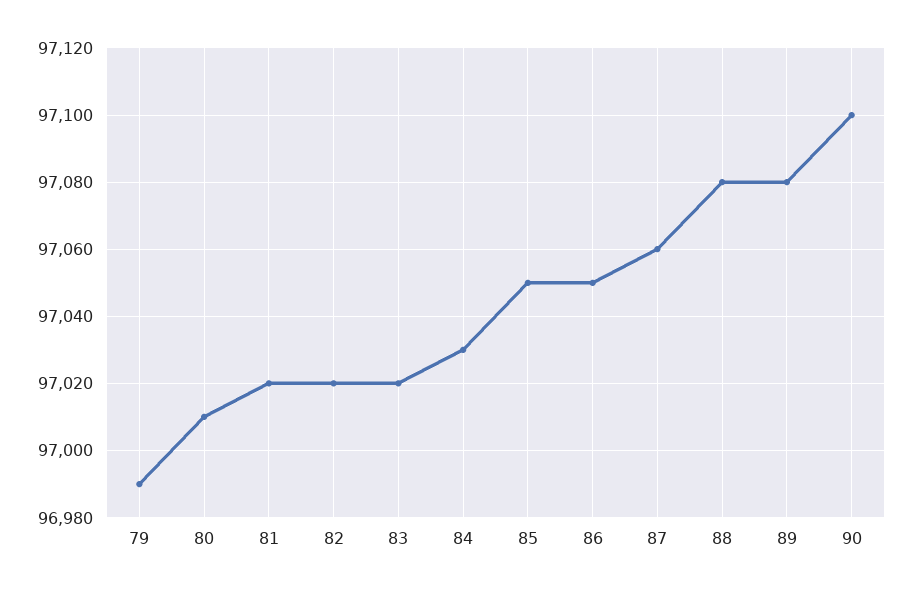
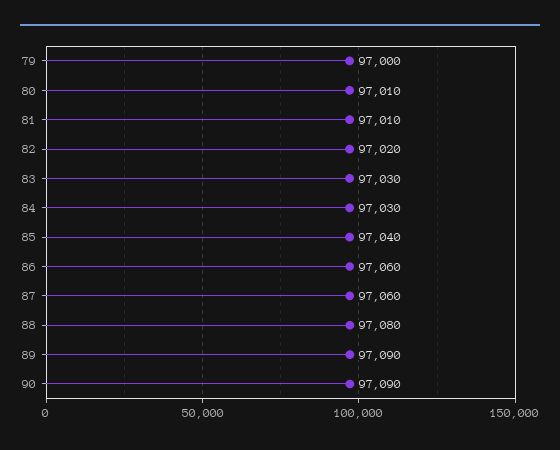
79: 96990 -> 97000
81: 97020 -> 97010
83: 97020 -> 97030
85: 97050 -> 97040
86: 97050 -> 97060
89: 97080 -> 97090
90: 97100 -> 97090

